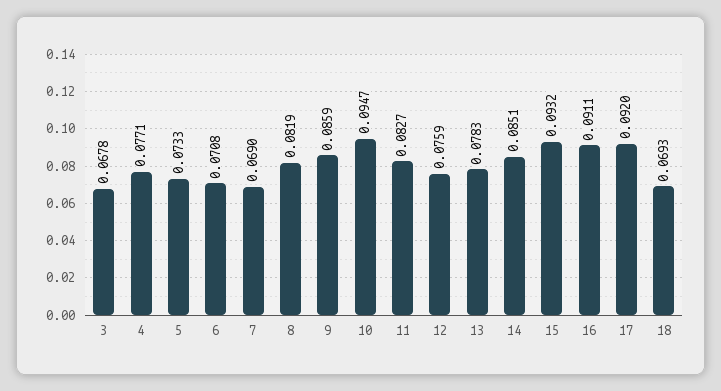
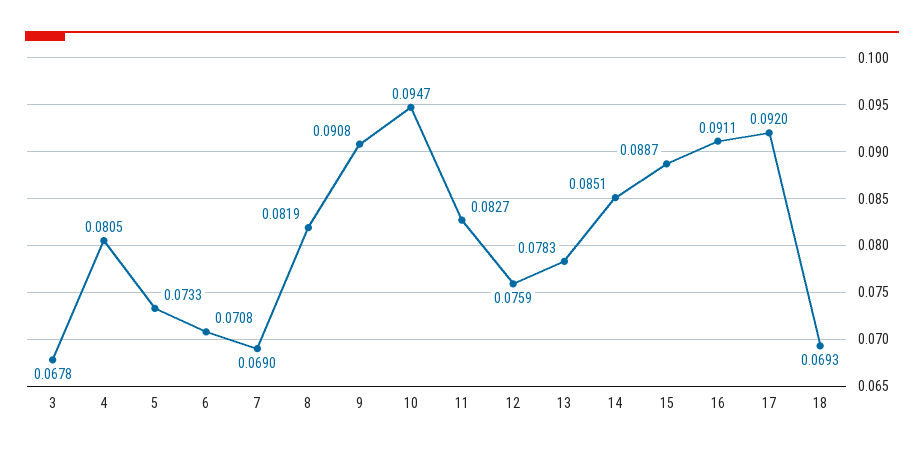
4: 0.0771 -> 0.0805
9: 0.0859 -> 0.0908
15: 0.0932 -> 0.0887

